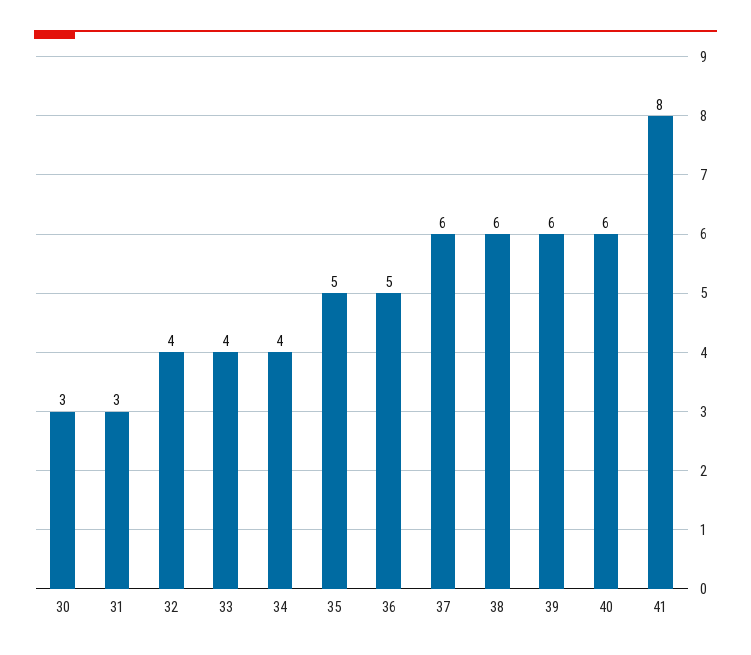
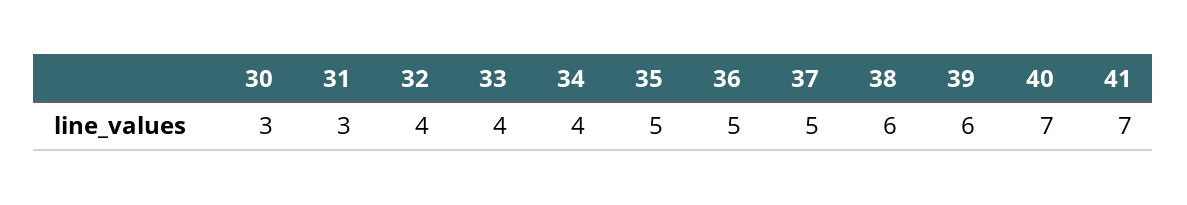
37: 6 -> 5
40: 6 -> 7
41: 8 -> 7

